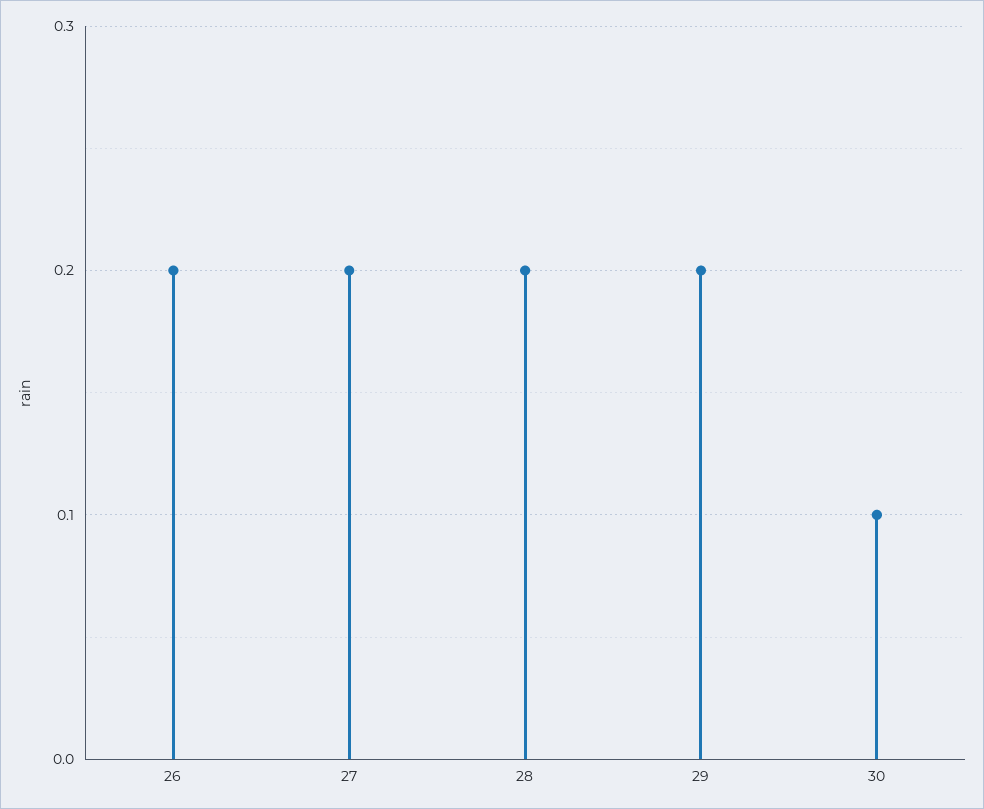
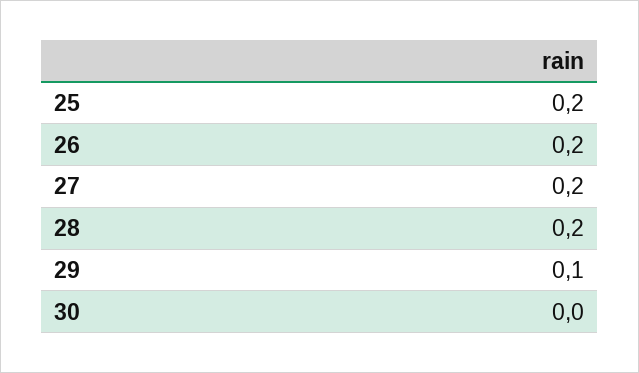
29: 0.2 -> 0.1
30: 0.1 -> 0
25: none -> 0.2

